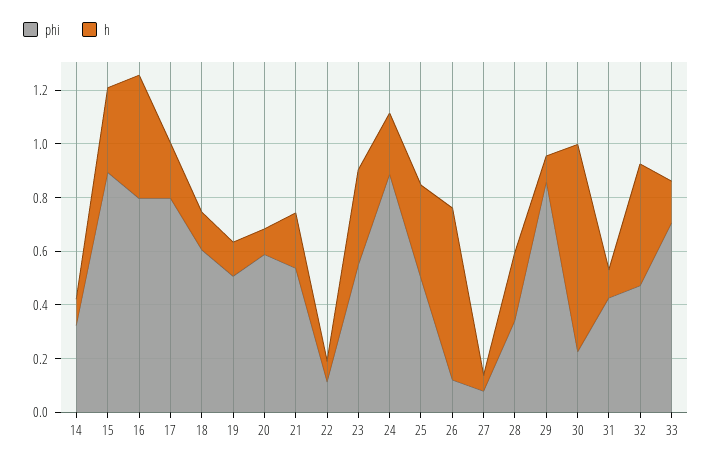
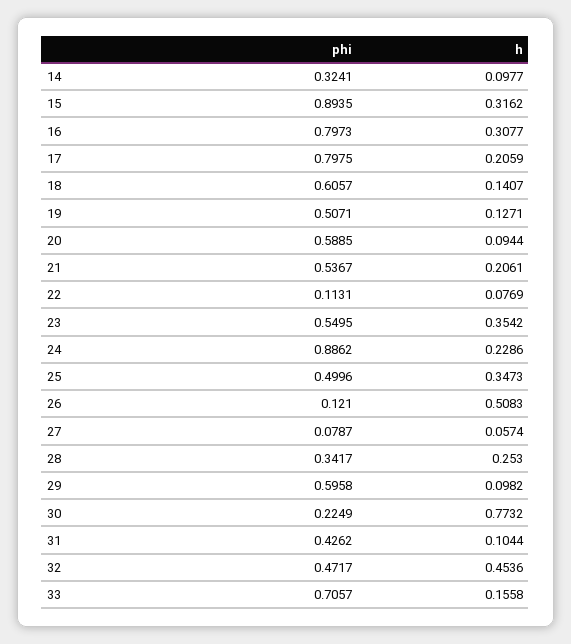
h, 16: 0.45 -> 0.3077
h, 26: 0.65 -> 0.5083
phi, 29: 0.85 -> 0.5958

